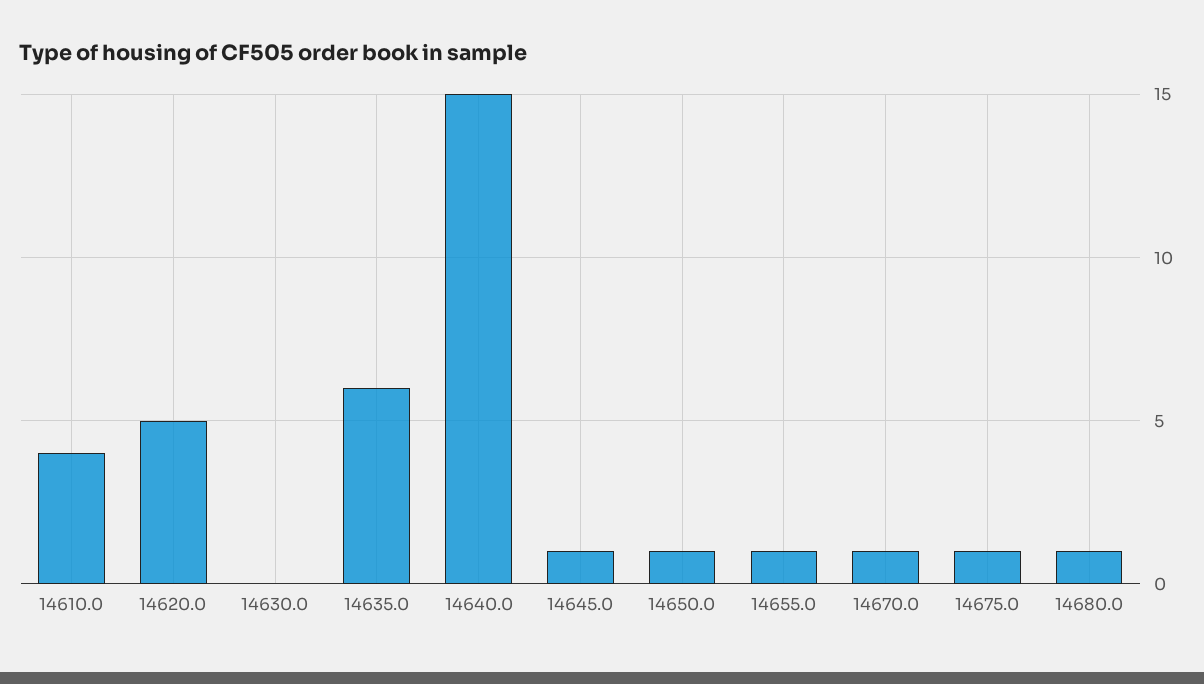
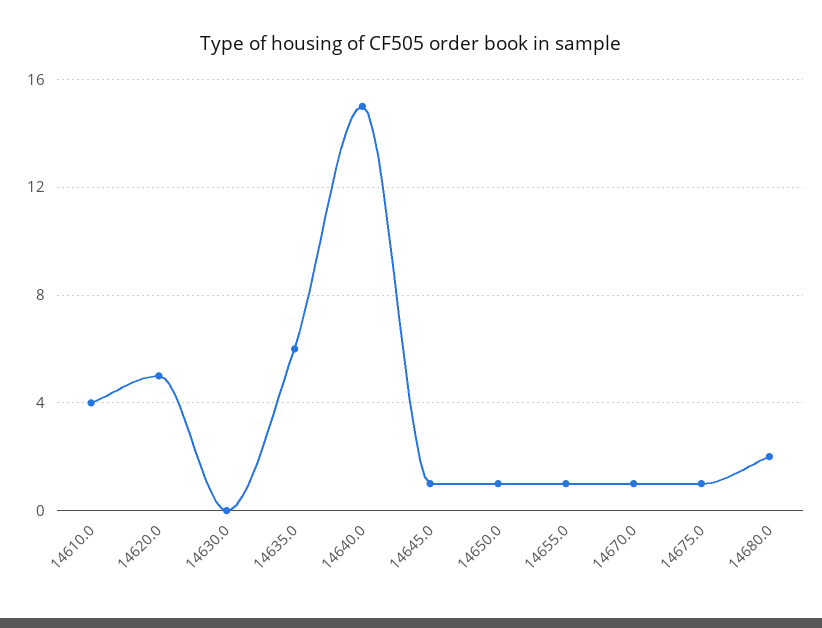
14680.0: 1 -> 2

